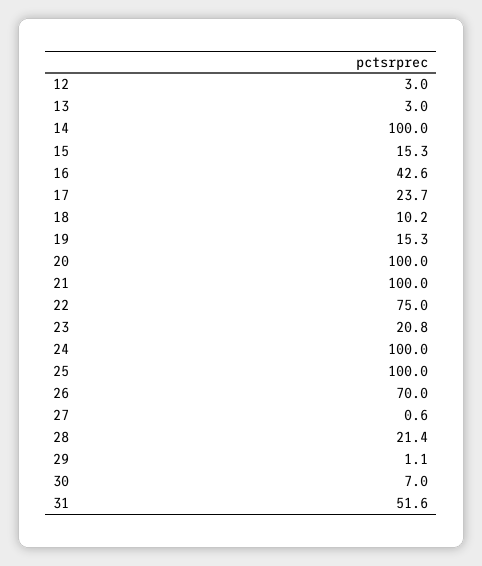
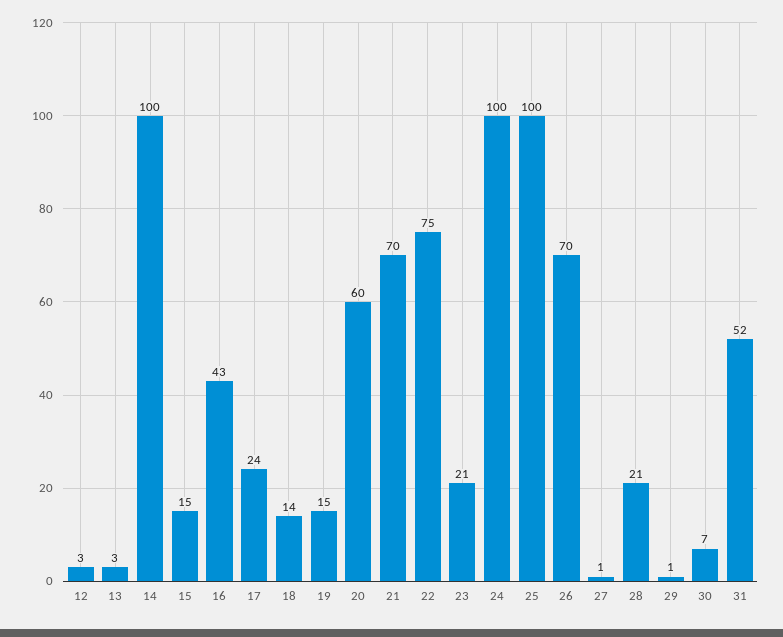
18: 10.2 -> 14
20: 100 -> 60
21: 100 -> 70

